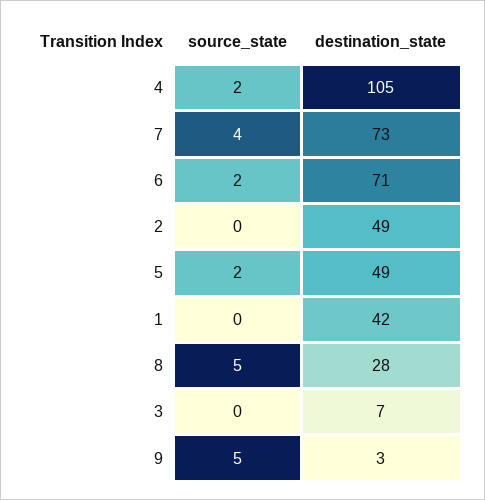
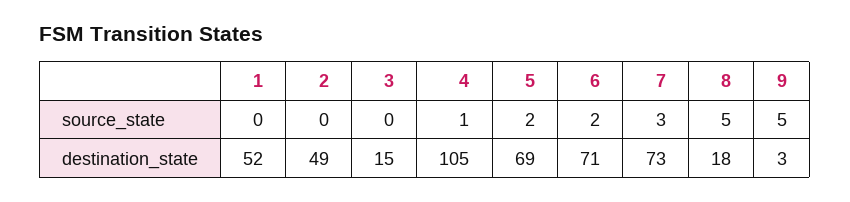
source_state, 4: 2 -> 1
source_state, 7: 4 -> 3
destination_state, 5: 49 -> 69
destination_state, 1: 42 -> 52
destination_state, 8: 28 -> 18
destination_state, 3: 7 -> 15

